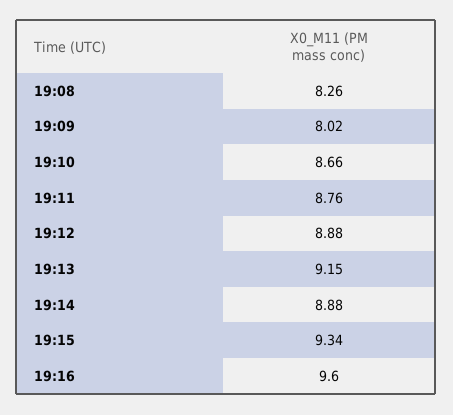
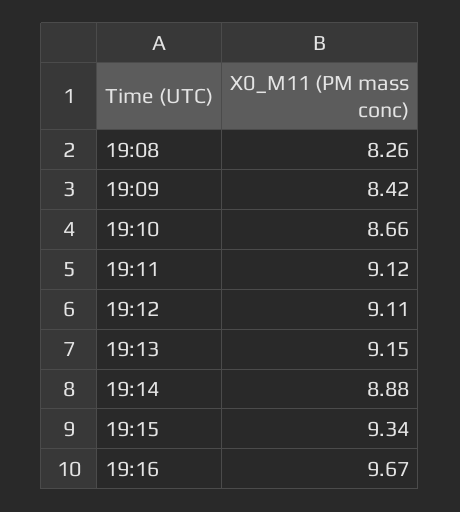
19:09: 8.02 -> 8.42
19:11: 8.76 -> 9.12
19:12: 8.88 -> 9.11
19:16: 9.6 -> 9.67

